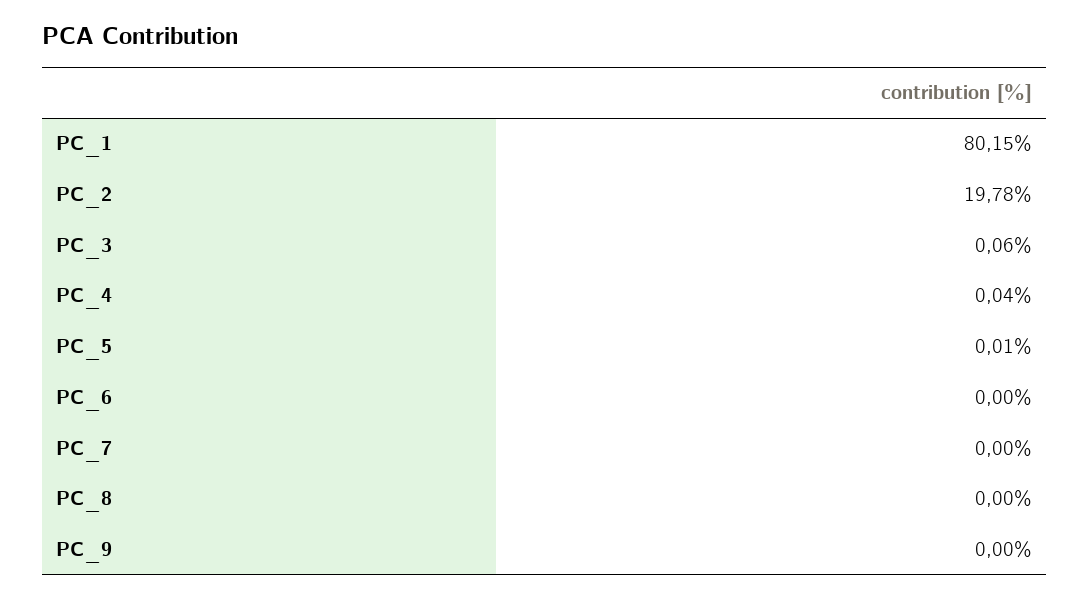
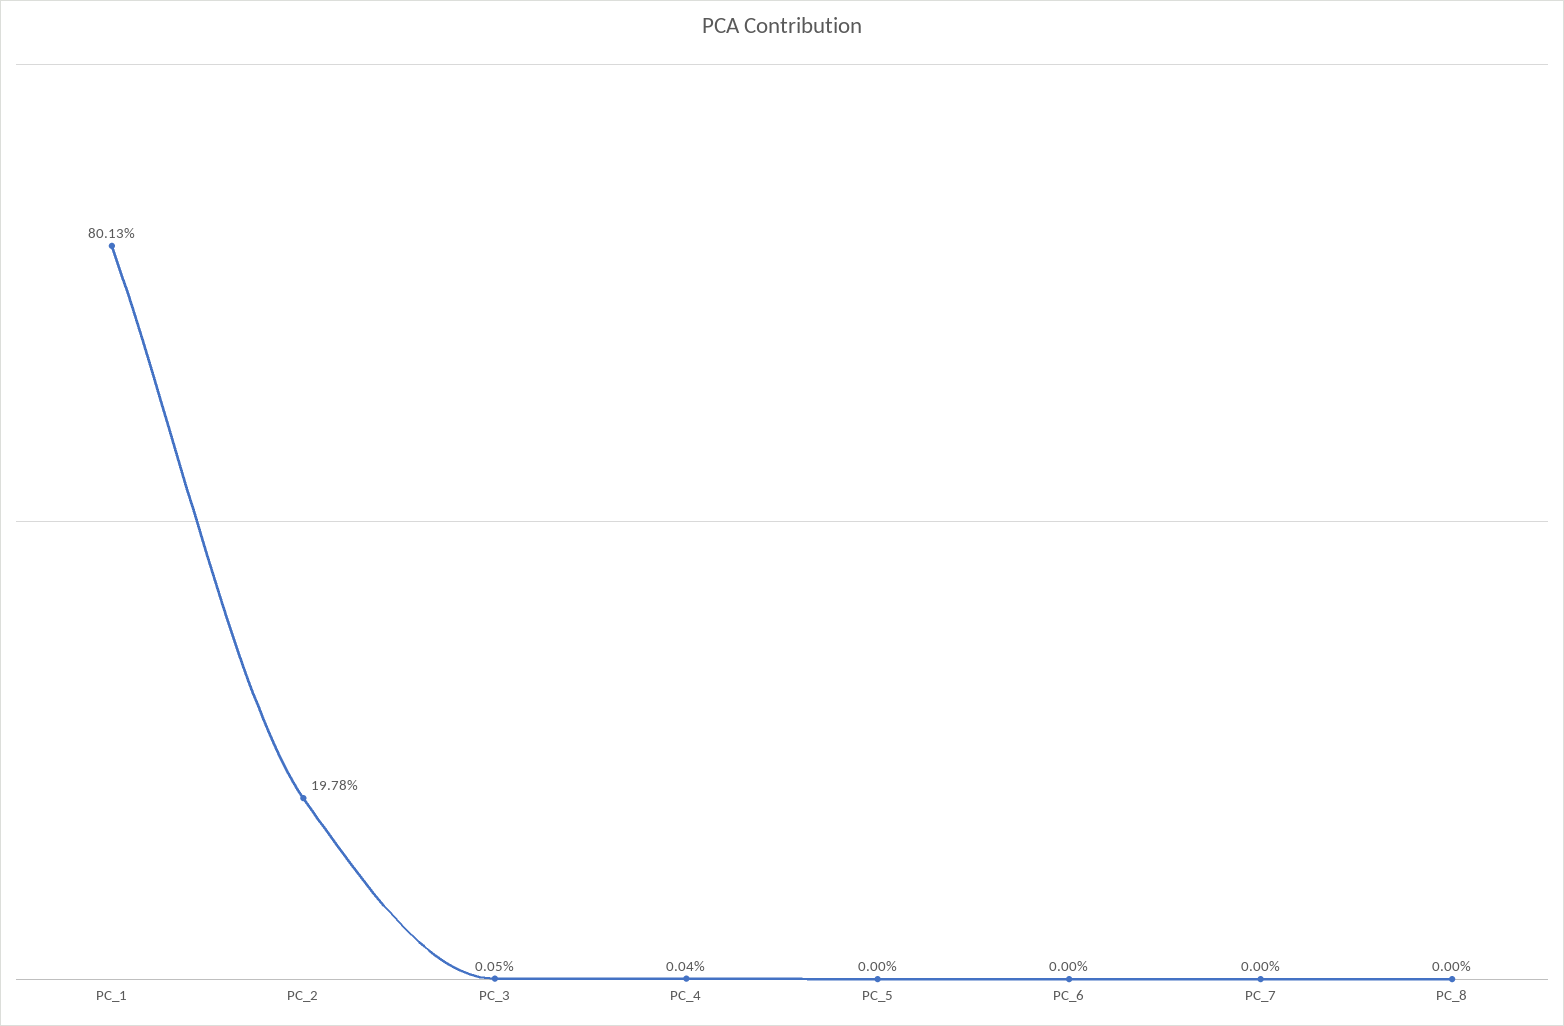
PC_1: 80.15 -> 80.13
PC_3: 0.06 -> 0.05
PC_5: 0.01 -> 0
PC_9: 0 -> none

